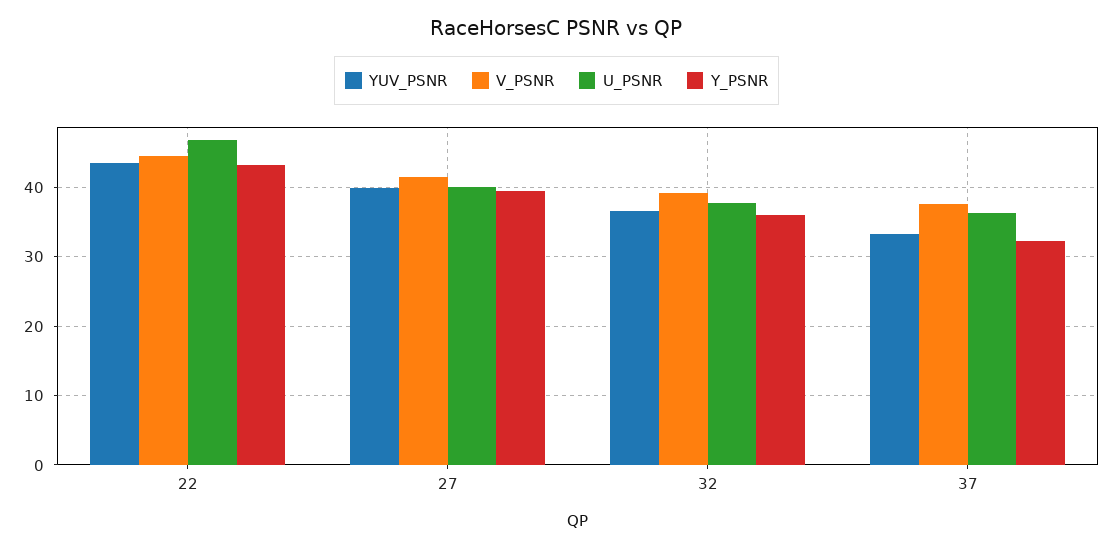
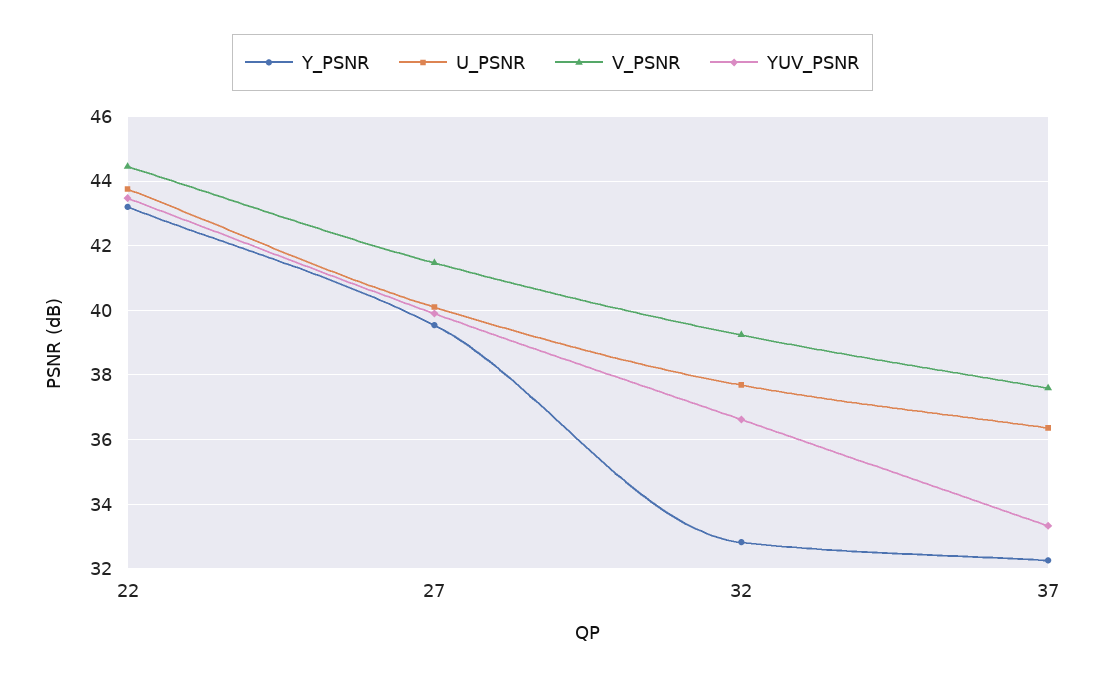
U_PSNR, 22: 47 -> 43.8
Y_PSNR, 32: 36 -> 32.8

